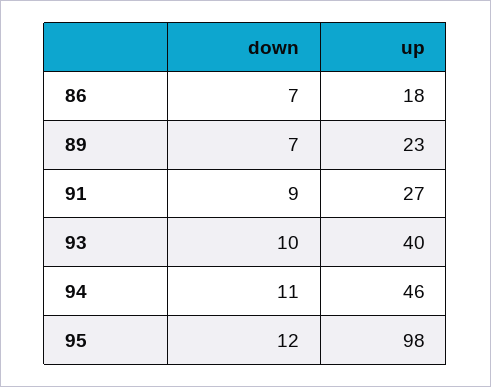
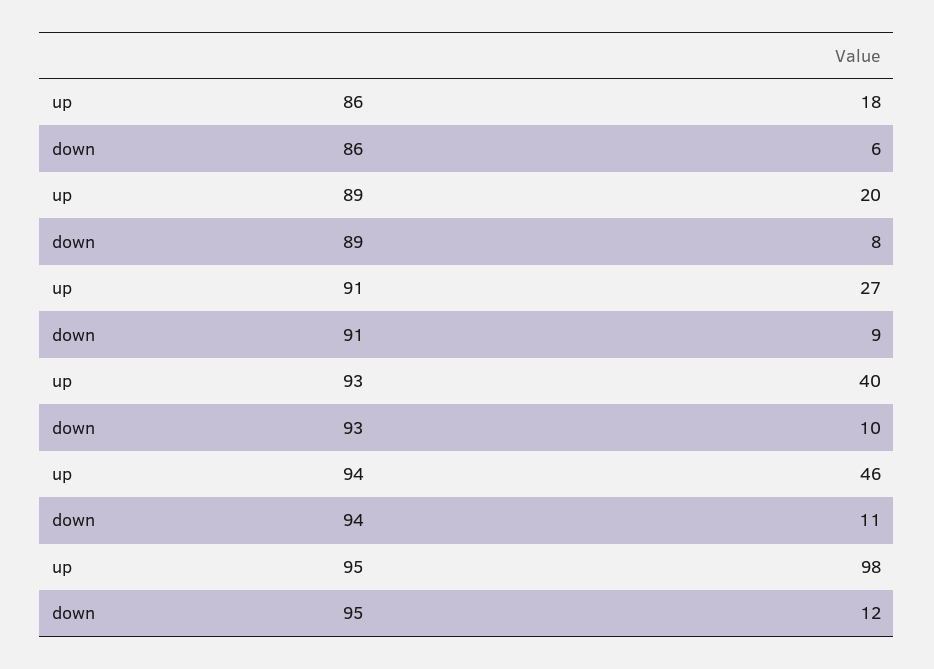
down, 86: 7 -> 6
down, 89: 7 -> 8
up, 89: 23 -> 20

